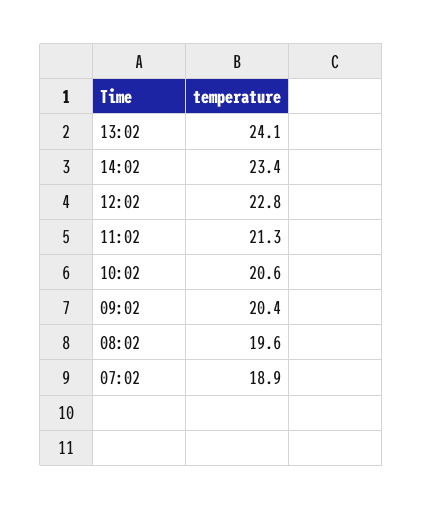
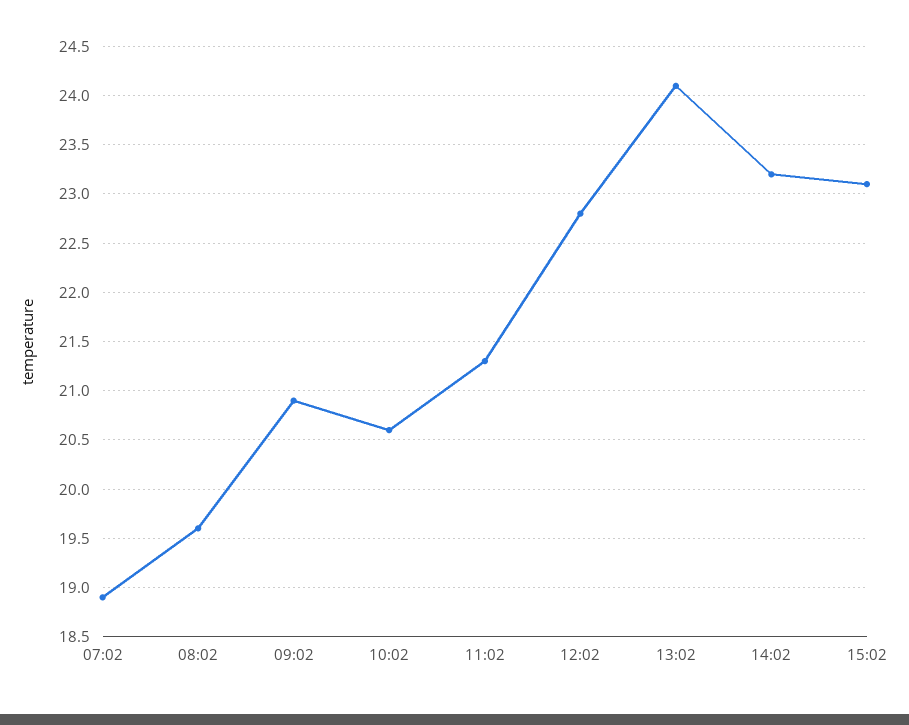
14:02: 23.4 -> 23.2
09:02: 20.4 -> 20.9
15:02: none -> 23.1

